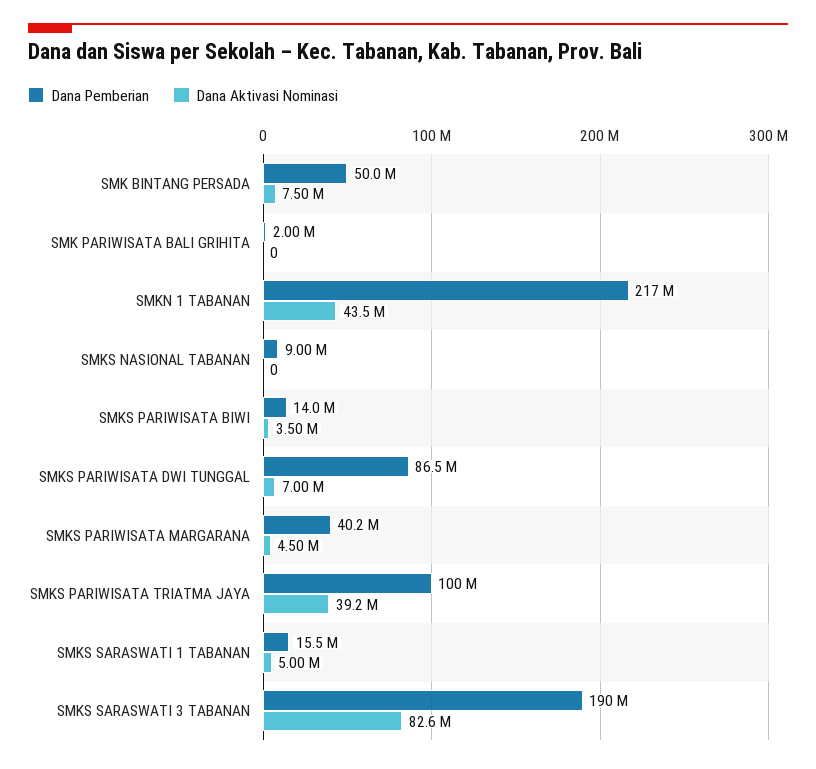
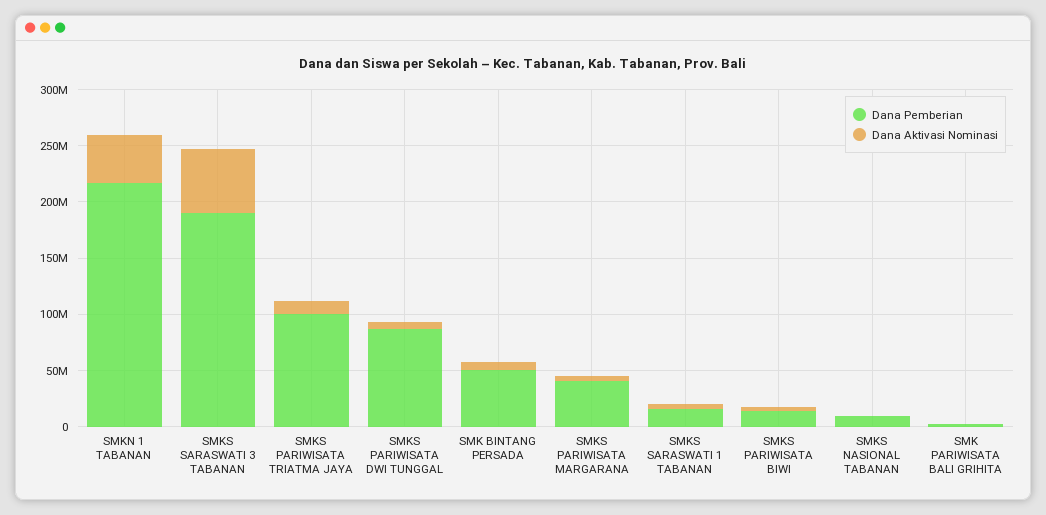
Dana Aktivasi Nominasi, SMKS PARIWISATA TRIATMA JAYA: 39200000 -> 10000000
Dana Aktivasi Nominasi, SMKS SARASWATI 3 TABANAN: 82600000 -> 60000000

